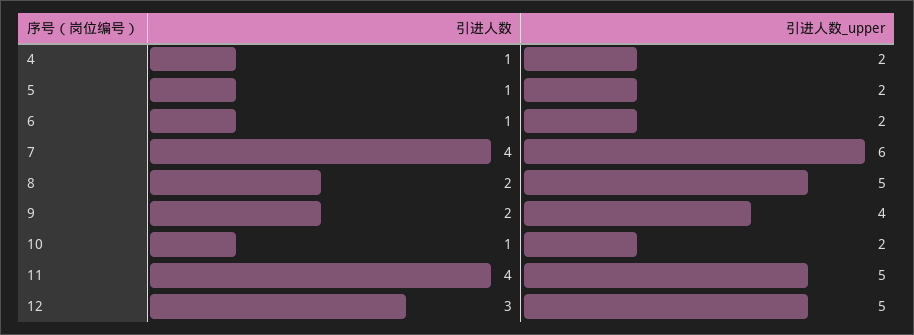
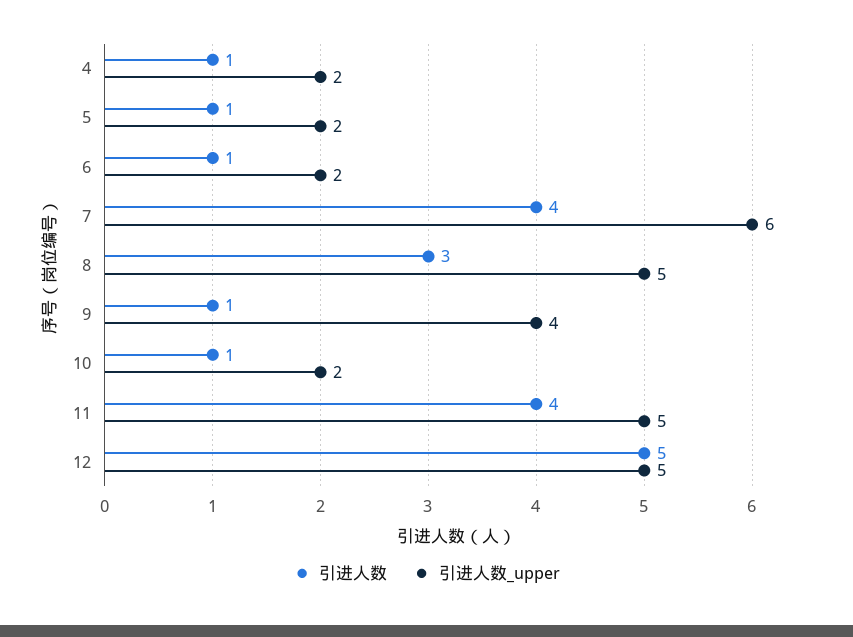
引进人数, 8: 2 -> 3
引进人数, 9: 2 -> 1
引进人数, 12: 3 -> 5

